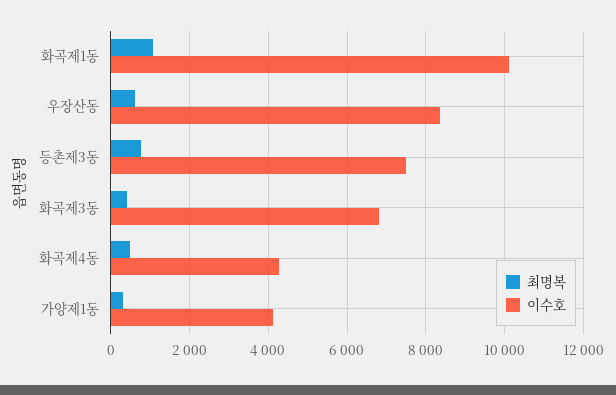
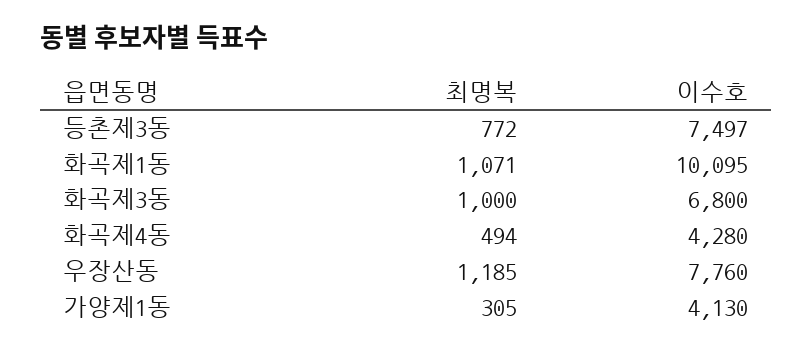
최명복, 우장산동: 600 -> 1185
이수호, 우장산동: 8400 -> 7760
최명복, 화곡제3동: 400 -> 1000

